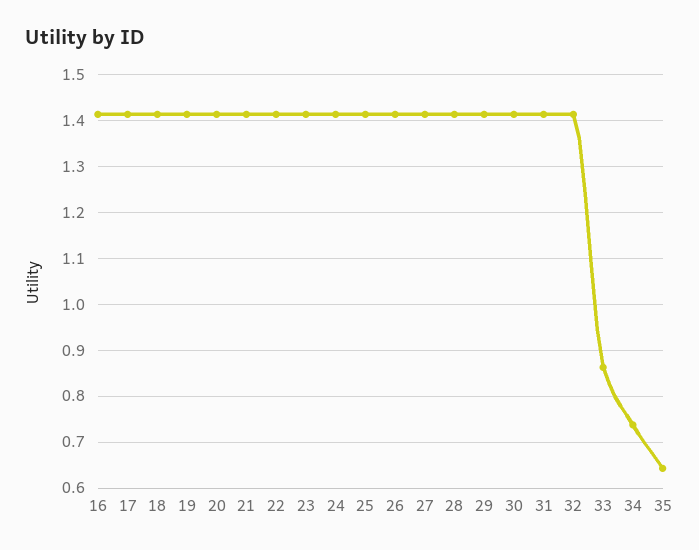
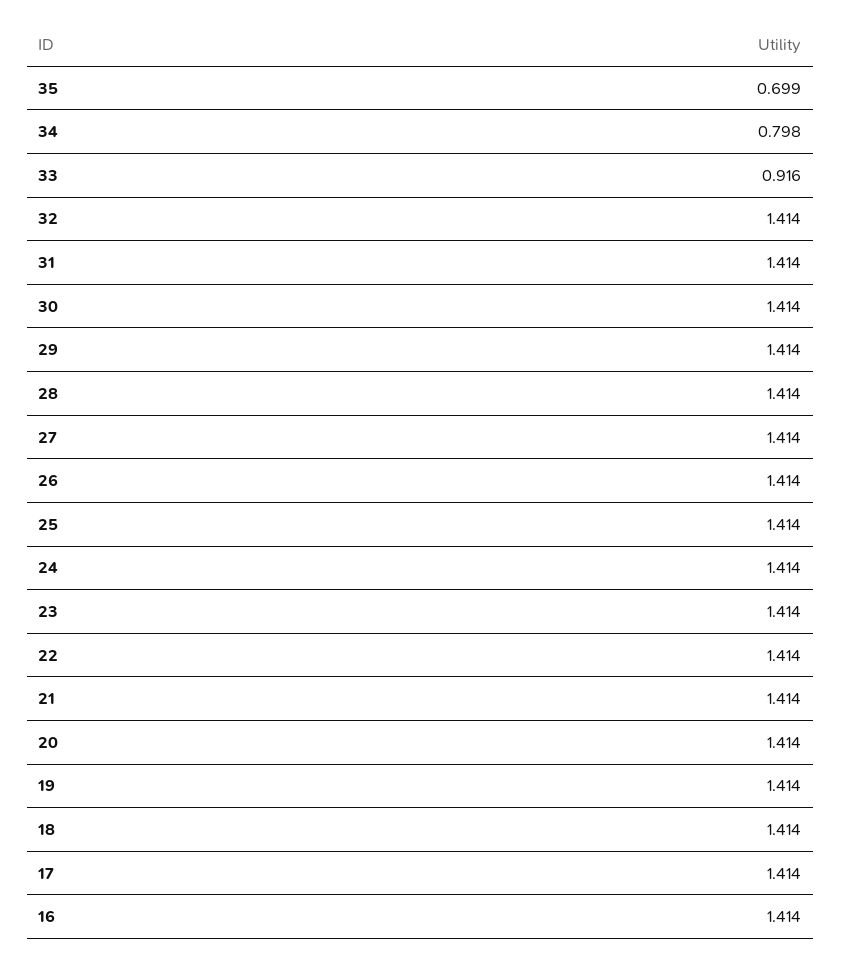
33: 0.86 -> 0.916
34: 0.74 -> 0.798
35: 0.64 -> 0.699

